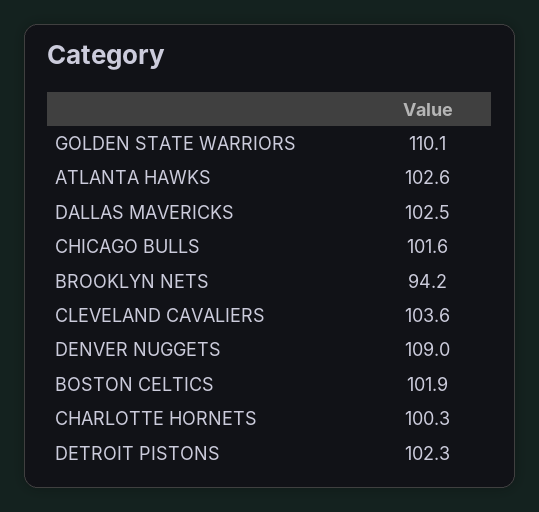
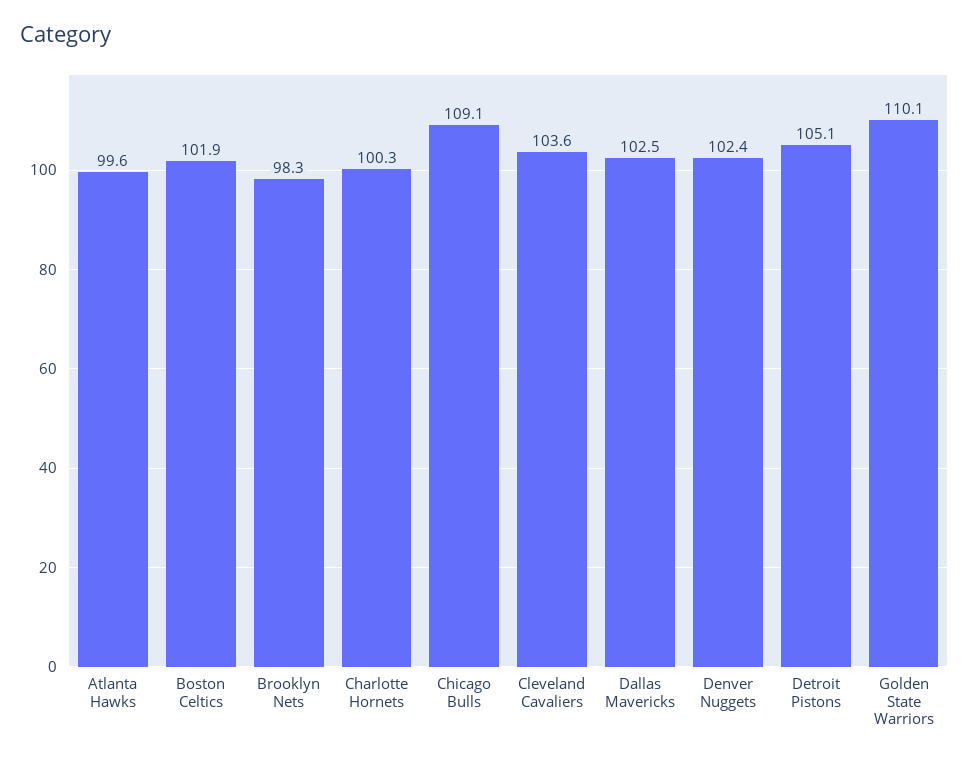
ATLANTA HAWKS: 102.6 -> 99.6
CHICAGO BULLS: 101.6 -> 109.1
BROOKLYN NETS: 94.2 -> 98.3
DENVER NUGGETS: 109 -> 102.4
DETROIT PISTONS: 102.3 -> 105.1

